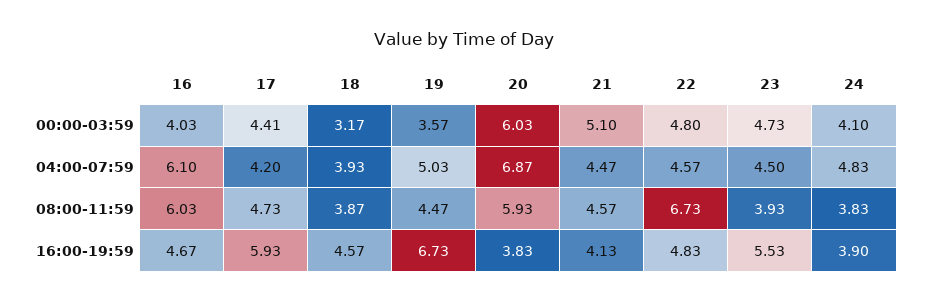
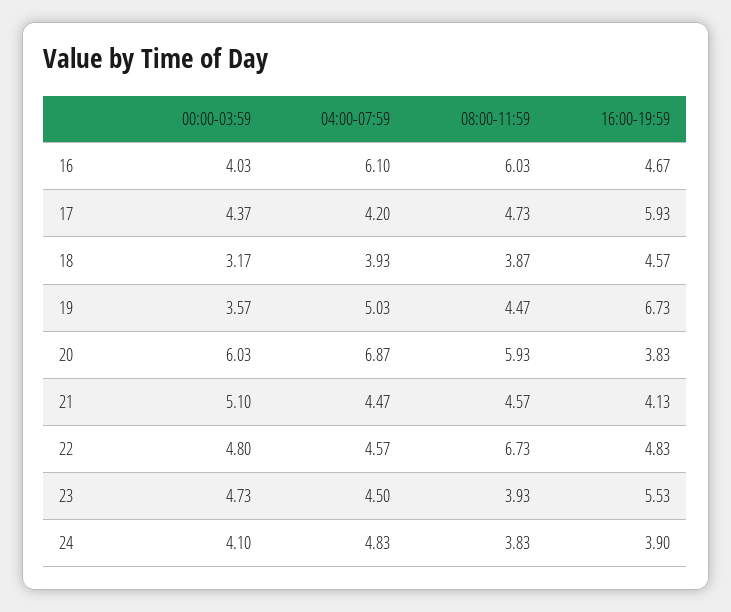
17, 00:00-03:59: 4.41 -> 4.37

